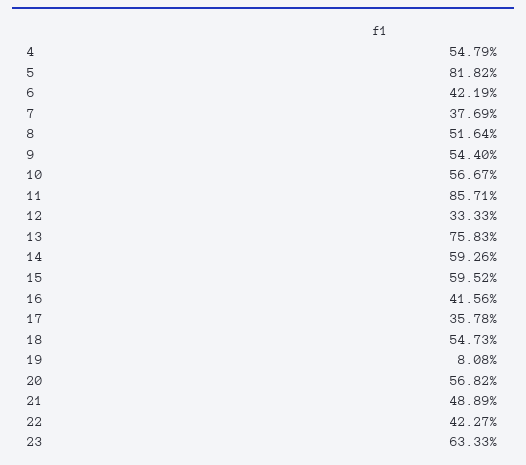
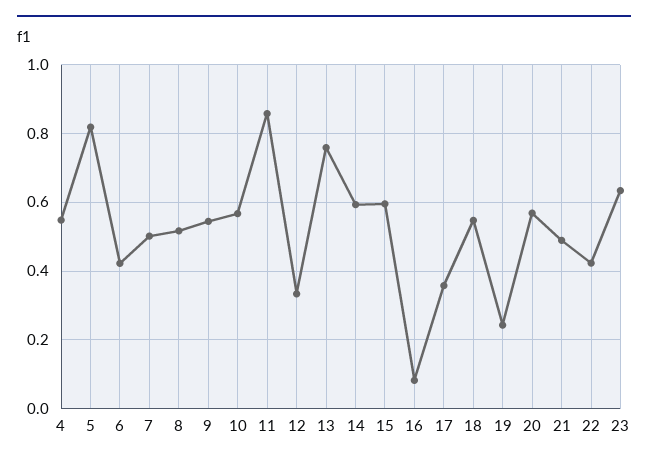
7: 0.3769 -> 0.5
16: 0.4156 -> 0.08
19: 0.0808 -> 0.24

